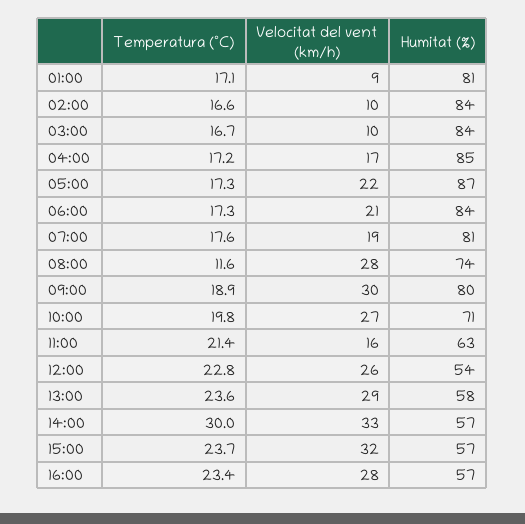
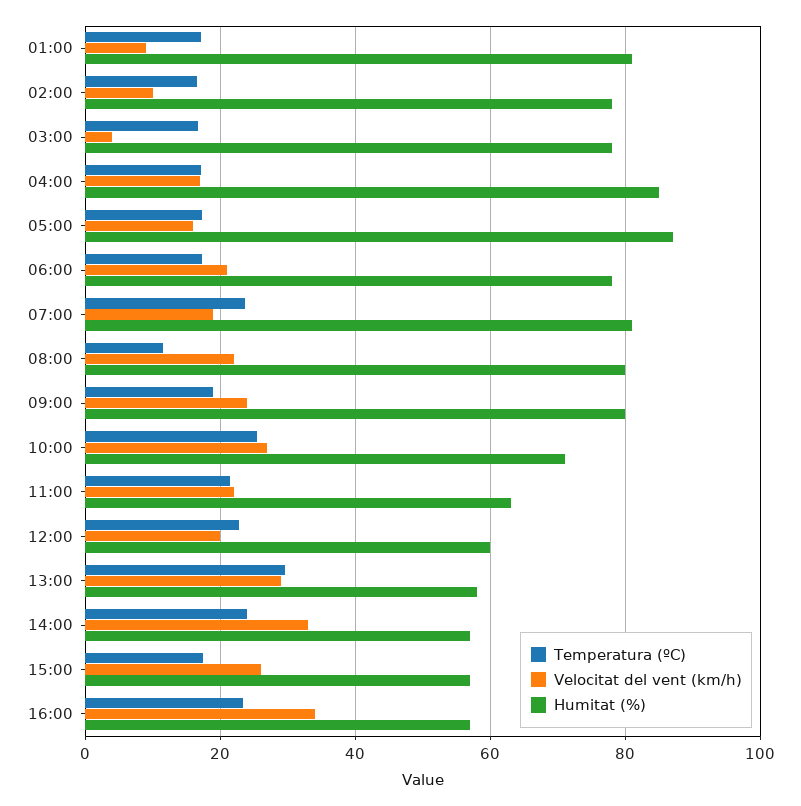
Humitat (%), 02:00: 84 -> 78
Velocitat del vent (km/h), 03:00: 10 -> 4
Humitat (%), 03:00: 84 -> 78
Velocitat del vent (km/h), 05:00: 22 -> 16
Humitat (%), 06:00: 84 -> 78
Temperatura (ºC), 07:00: 17.6 -> 24
Velocitat del vent (km/h), 08:00: 28 -> 22
Humitat (%), 08:00: 74 -> 80
Velocitat del vent (km/h), 09:00: 30 -> 24
Temperatura (ºC), 10:00: 19.8 -> 26
Velocitat del vent (km/h), 11:00: 16 -> 22
Velocitat del vent (km/h), 12:00: 26 -> 20
Humitat (%), 12:00: 54 -> 60
Temperatura (ºC), 13:00: 23.6 -> 30
Temperatura (ºC), 14:00: 30 -> 24
Temperatura (ºC), 15:00: 23.7 -> 18
Velocitat del vent (km/h), 15:00: 32 -> 26
Velocitat del vent (km/h), 16:00: 28 -> 34

